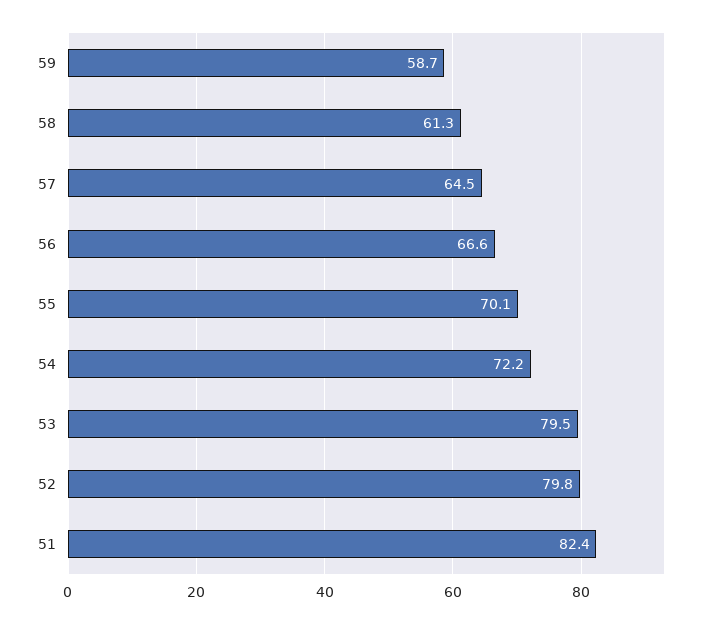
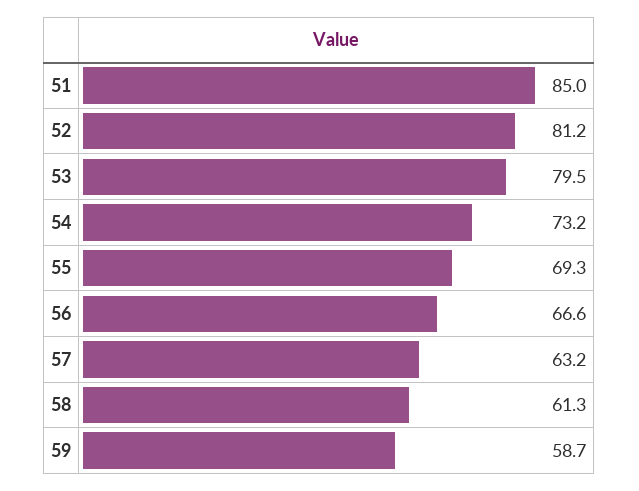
57: 64.5 -> 63.2
55: 70.1 -> 69.3
54: 72.2 -> 73.2
52: 79.8 -> 81.2
51: 82.4 -> 85

